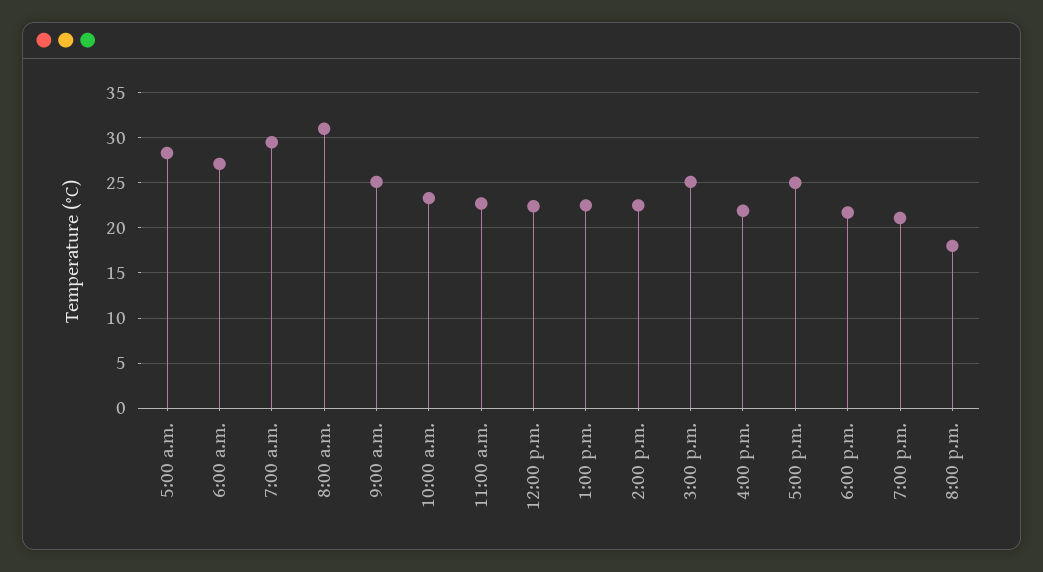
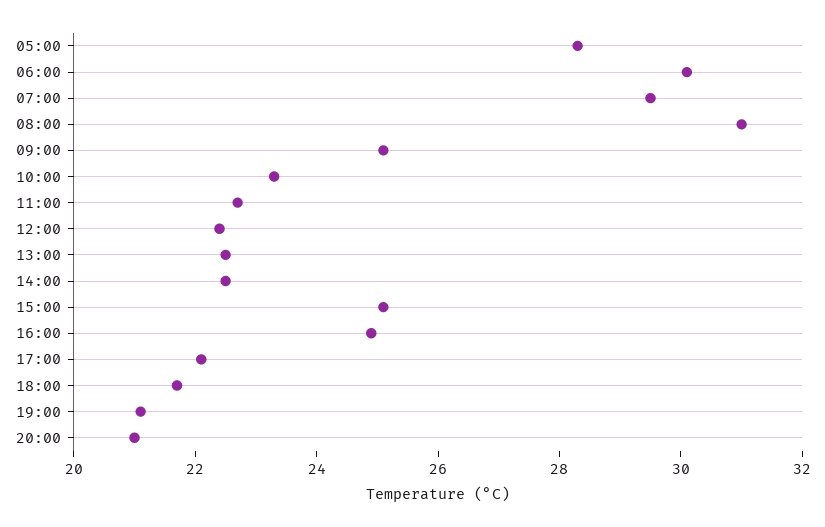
6:00 a.m.: 27 -> 30
4:00 p.m.: 22 -> 25
5:00 p.m.: 25 -> 22
8:00 p.m.: 18 -> 21

